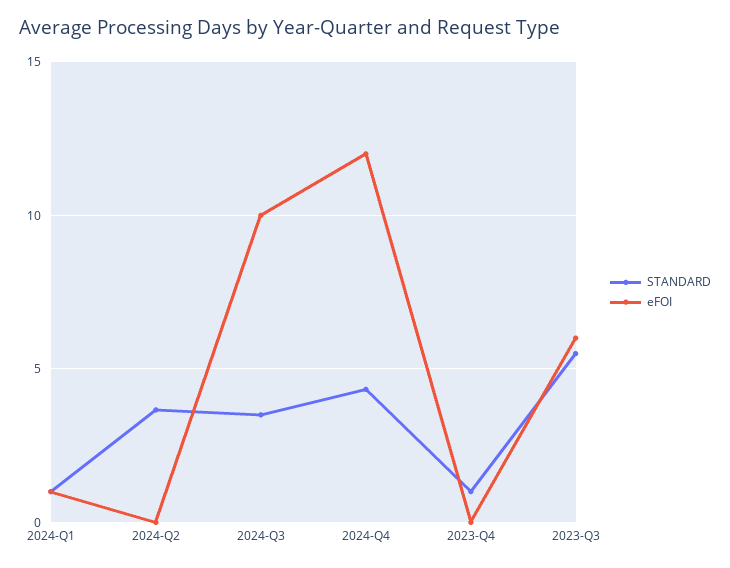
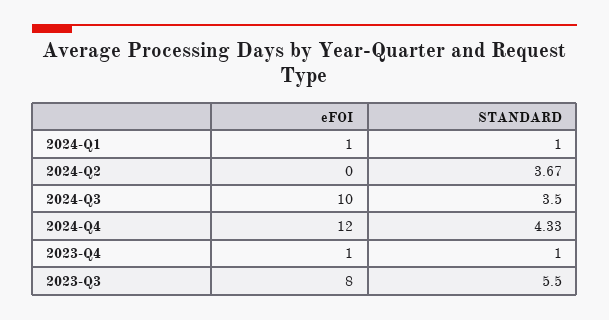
eFOI, 2023-Q4: 0 -> 1
eFOI, 2023-Q3: 6 -> 8

